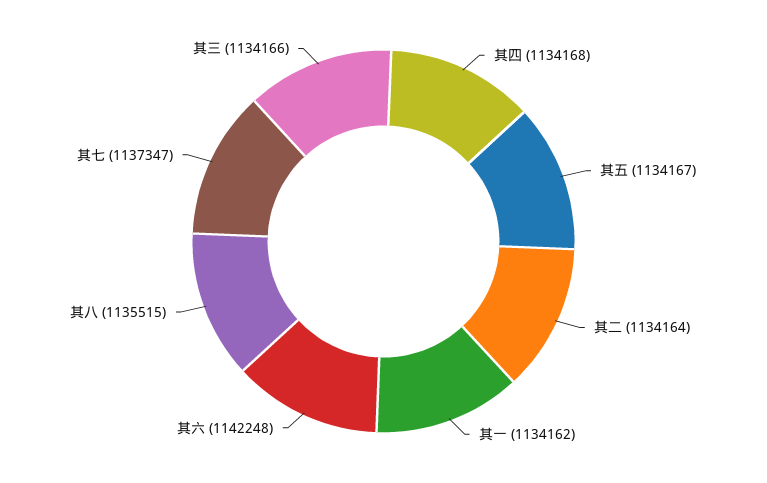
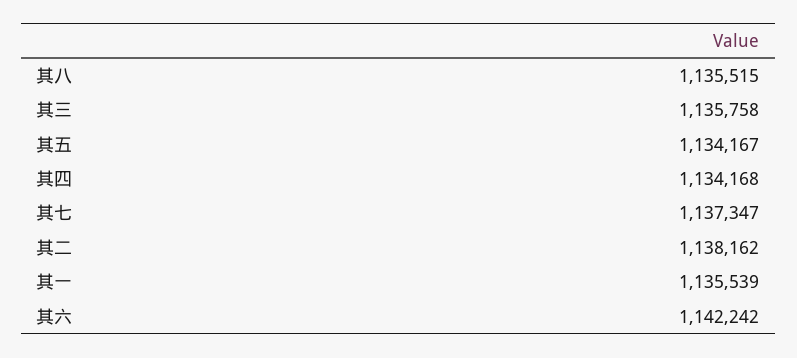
其二: 1134164 -> 1138162
其一: 1134162 -> 1135539
其六: 1142248 -> 1142242
其三: 1134166 -> 1135758

